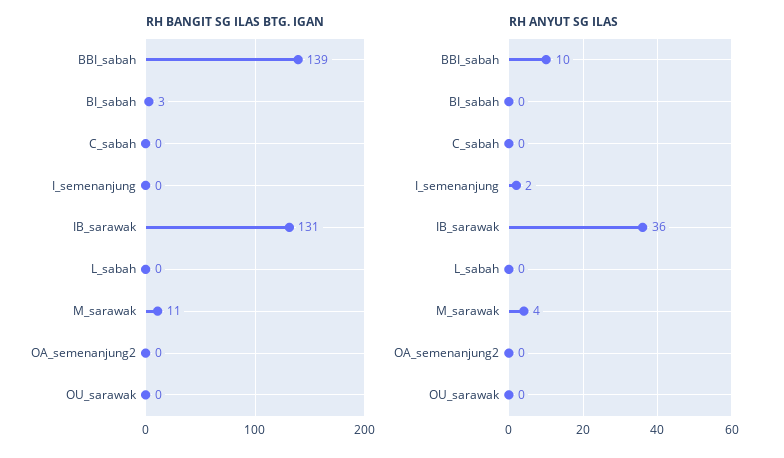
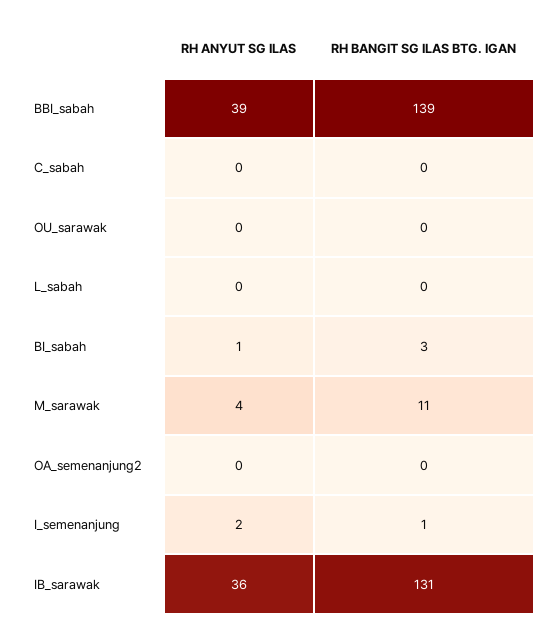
RH BANGIT SG ILAS BTG. IGAN, I_semenanjung: 0 -> 1
RH ANYUT SG ILAS, BBI_sabah: 10 -> 39
RH ANYUT SG ILAS, BI_sabah: 0 -> 1

